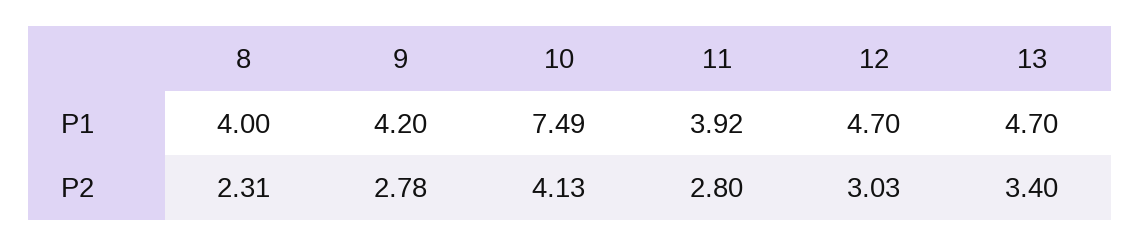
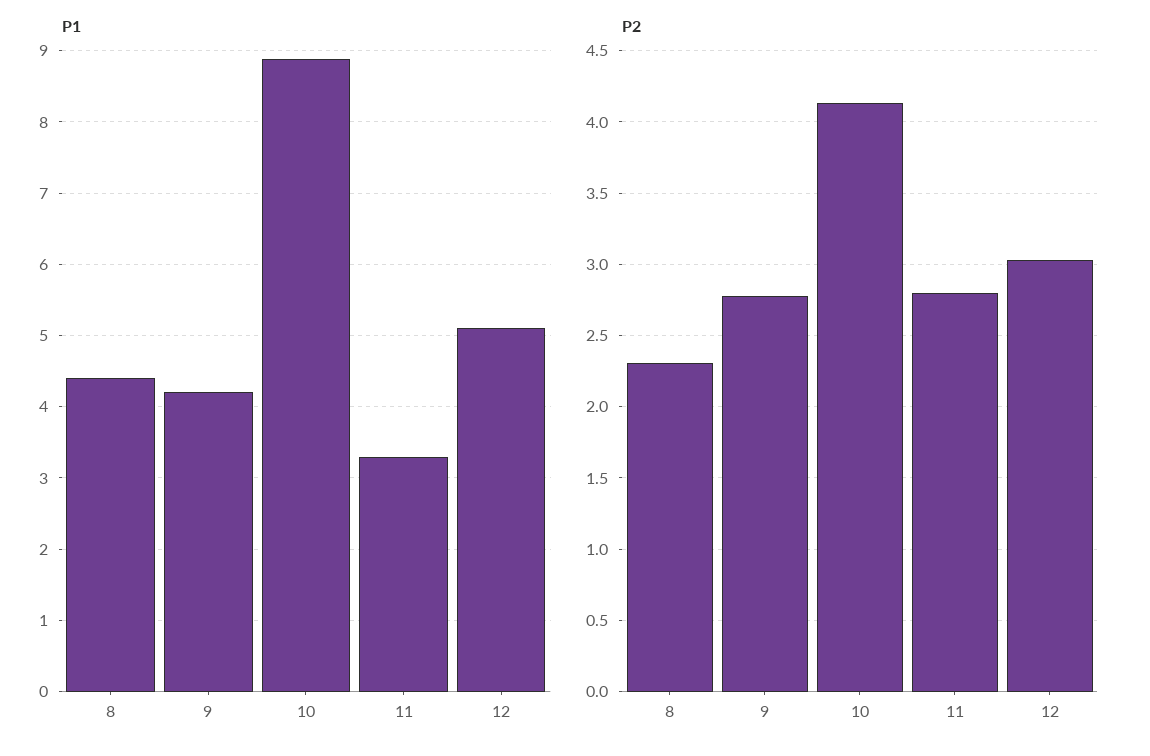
P1, 8: 4 -> 4.4
P1, 10: 7.49 -> 8.9
P1, 11: 3.92 -> 3.3
P1, 12: 4.7 -> 5.1
P1, 13: 4.7 -> none
P2, 13: 3.4 -> none

